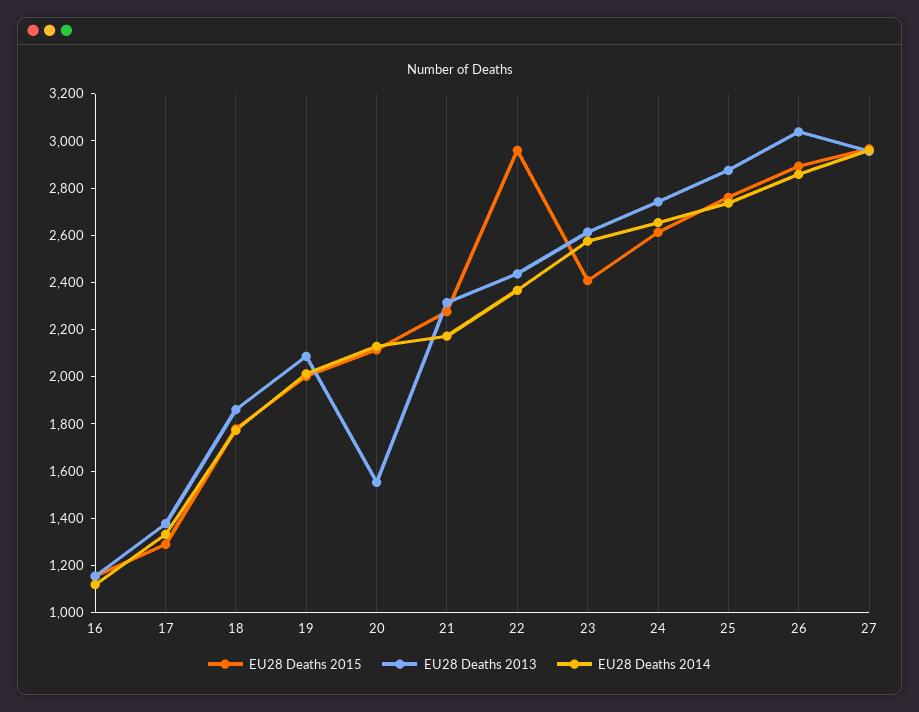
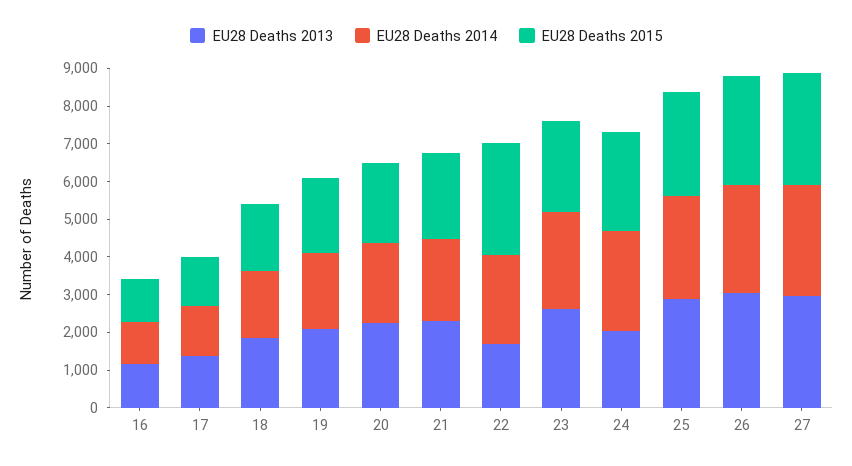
EU28 Deaths 2013, 20: 1550 -> 2250
EU28 Deaths 2013, 22: 2450 -> 1750
EU28 Deaths 2013, 24: 2750 -> 2000

